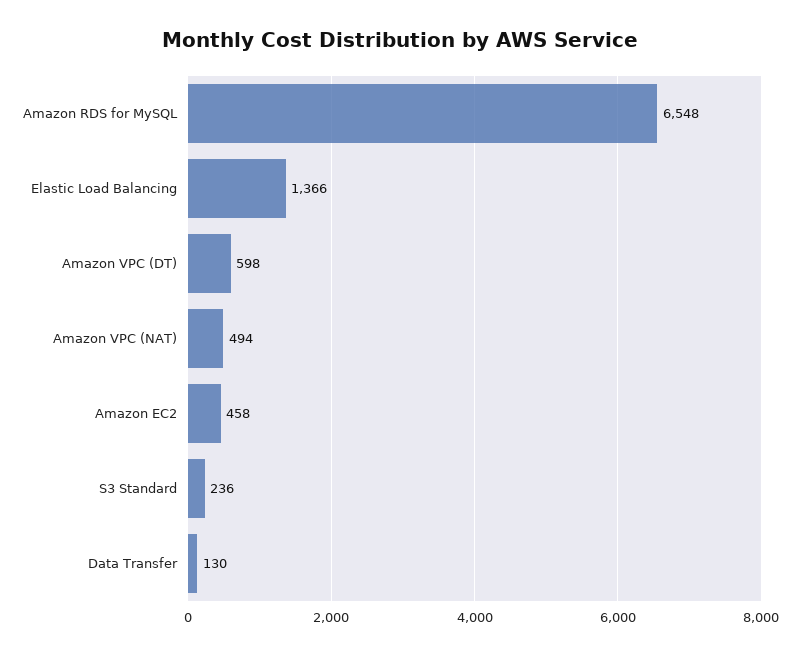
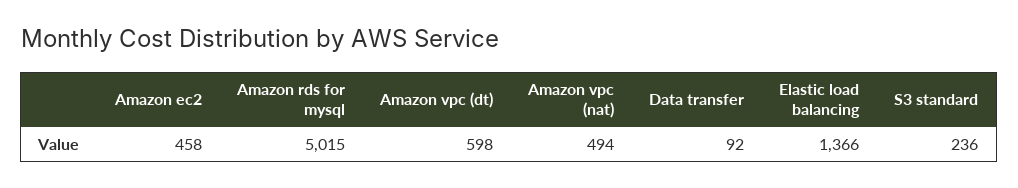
Amazon RDS for MySQL: 6548 -> 5015
Data Transfer: 130 -> 92

